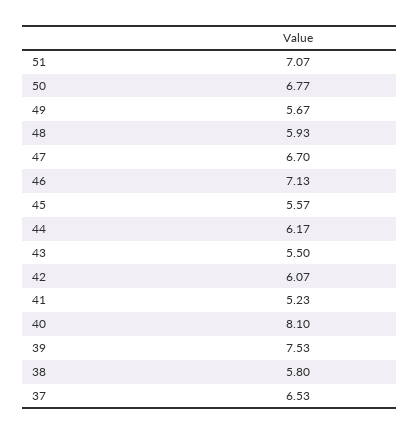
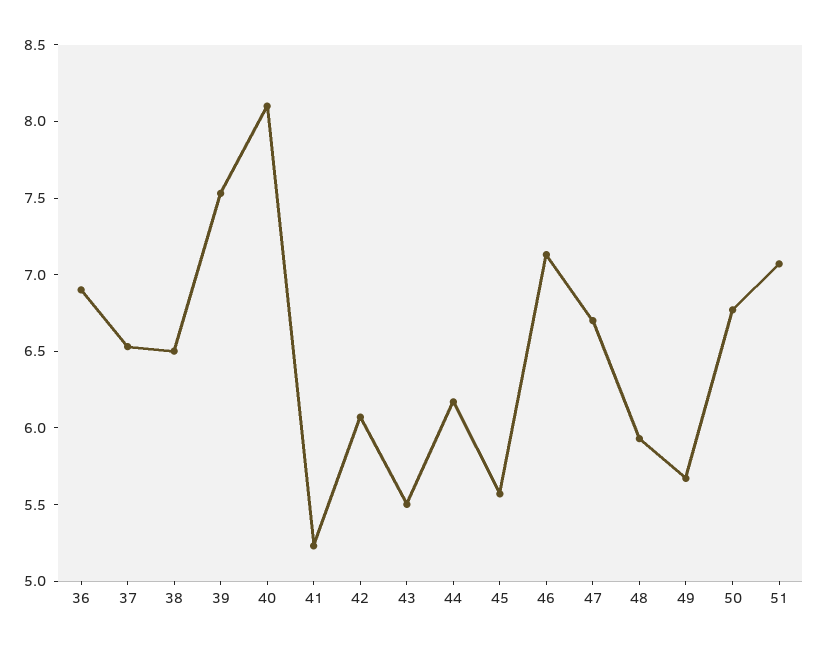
38: 5.8 -> 6.5
36: none -> 6.9

